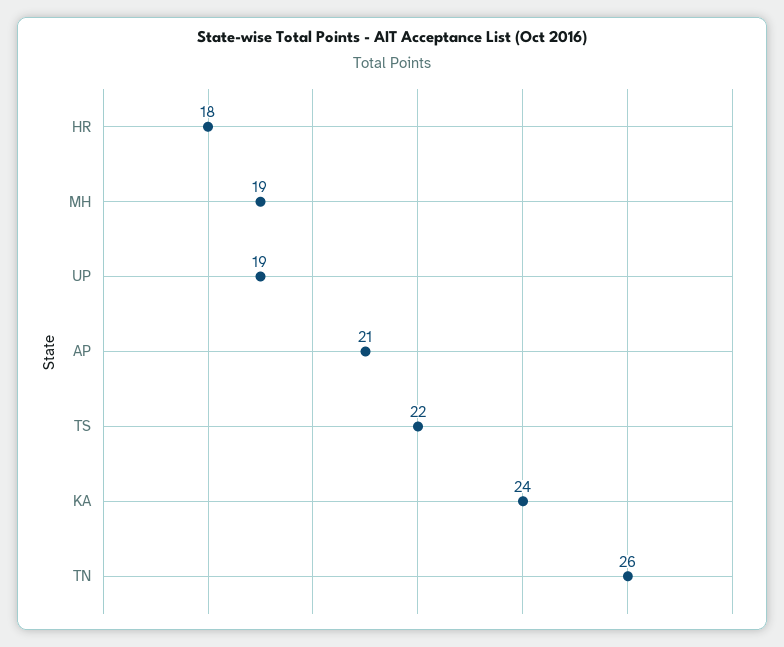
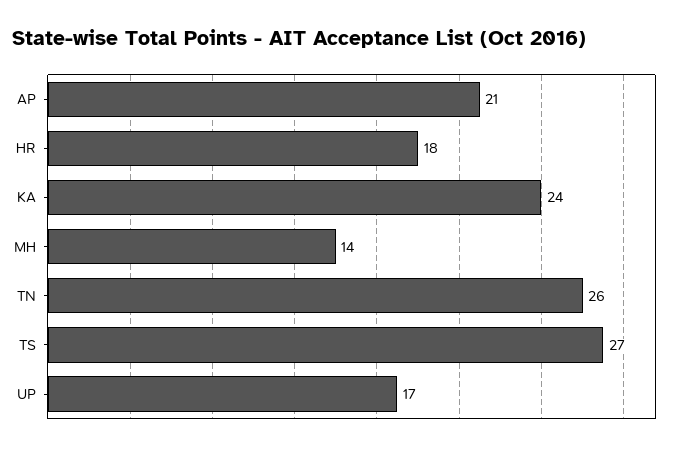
MH: 19 -> 14
UP: 19 -> 17
TS: 22 -> 27

